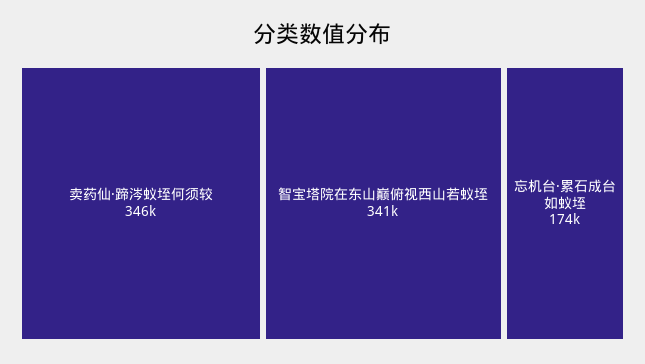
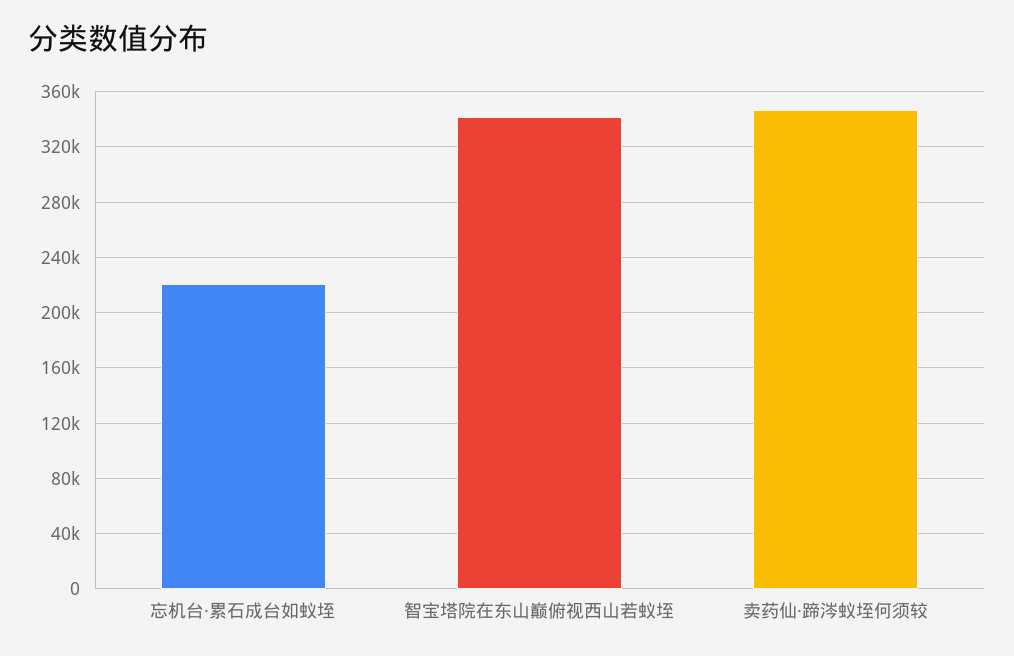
忘机台·累石成台如蚁垤: 174000 -> 220000

